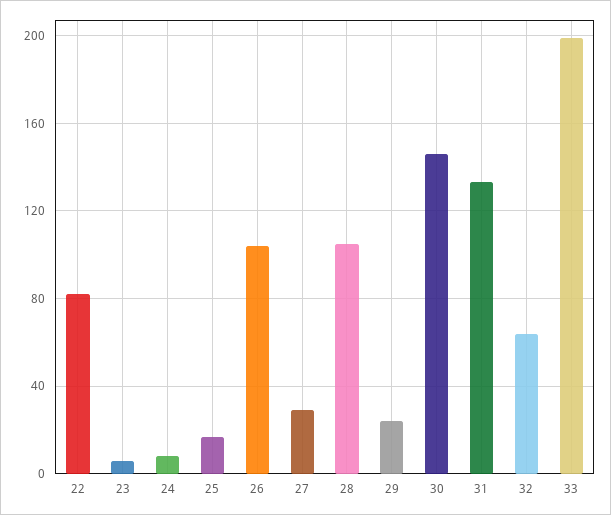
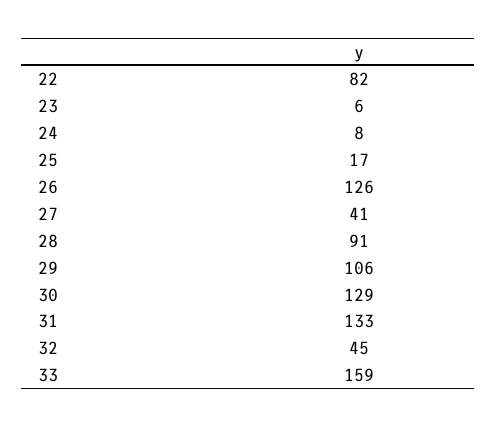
26: 105 -> 126
27: 30 -> 41
28: 105 -> 91
29: 25 -> 106
30: 145 -> 129
32: 65 -> 45
33: 200 -> 159

